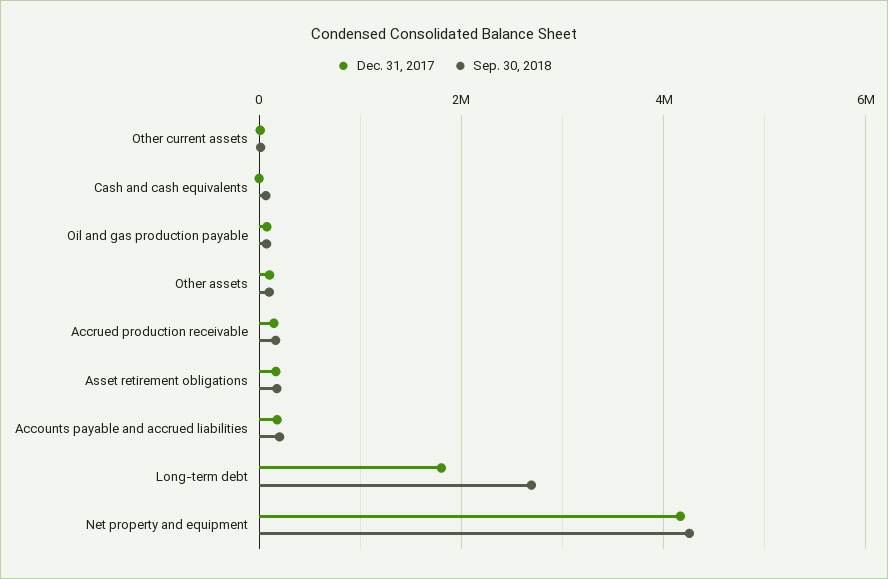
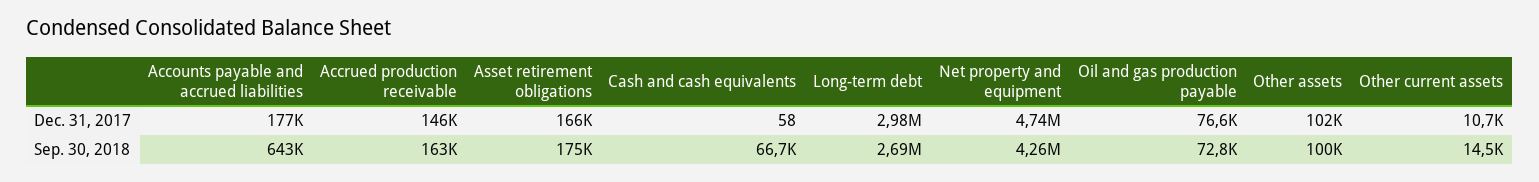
Sep. 30, 2018, Accounts payable and accrued liabilities: 200000 -> 643000
Dec. 31, 2017, Long-term debt: 1800000 -> 2980000
Dec. 31, 2017, Net property and equipment: 4200000 -> 4740000

